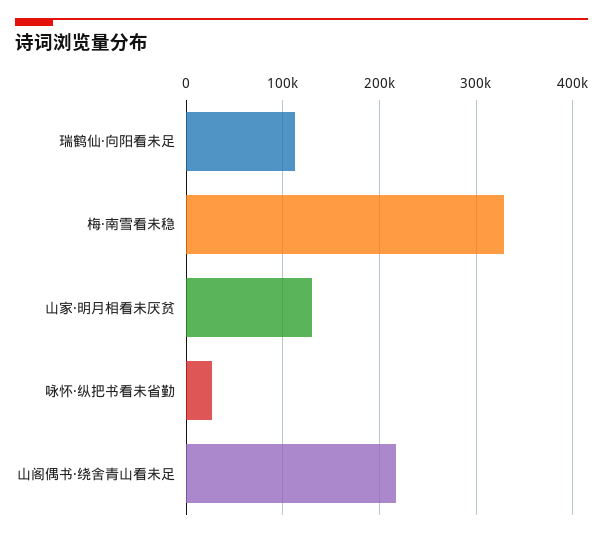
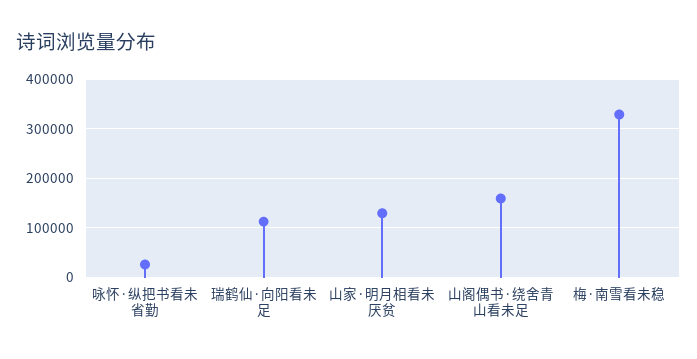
山阁偶书·绕舍青山看未足: 220000 -> 160000

